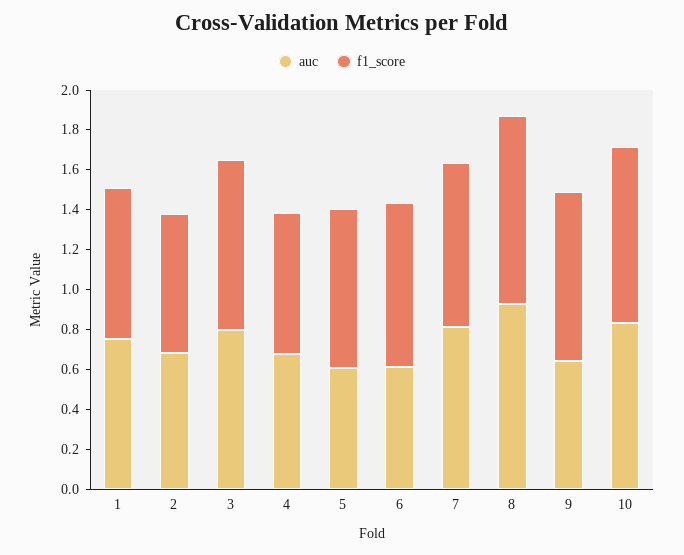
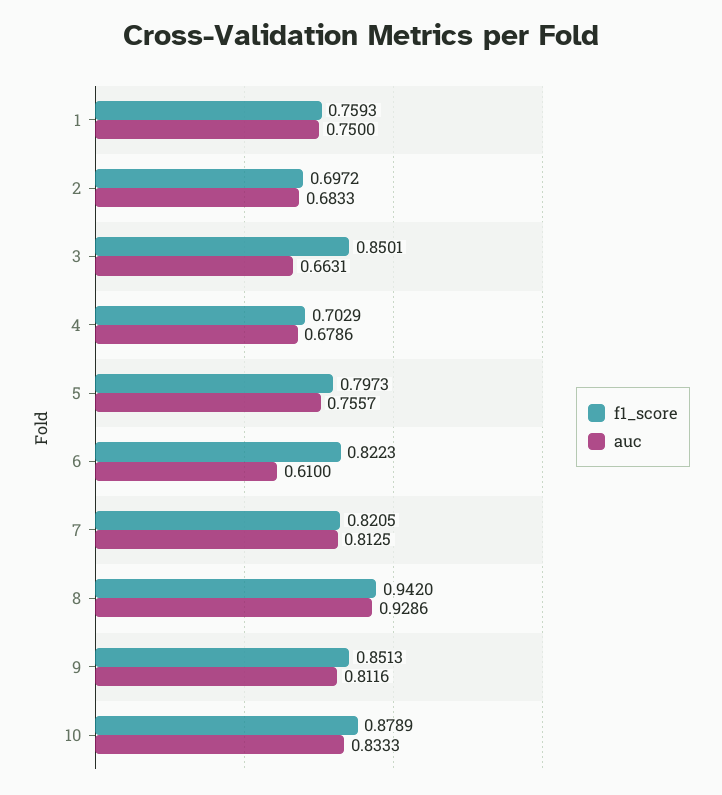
auc, 3: 0.8 -> 0.6631
auc, 5: 0.6 -> 0.7557
auc, 9: 0.65 -> 0.8116

